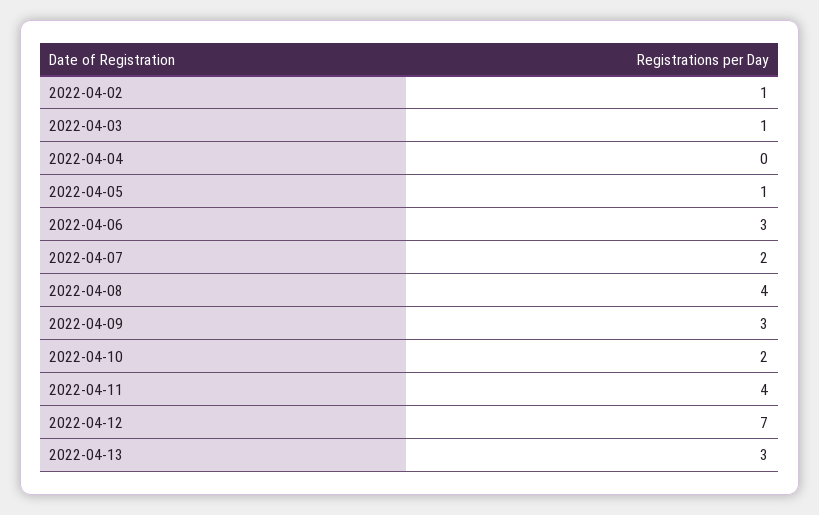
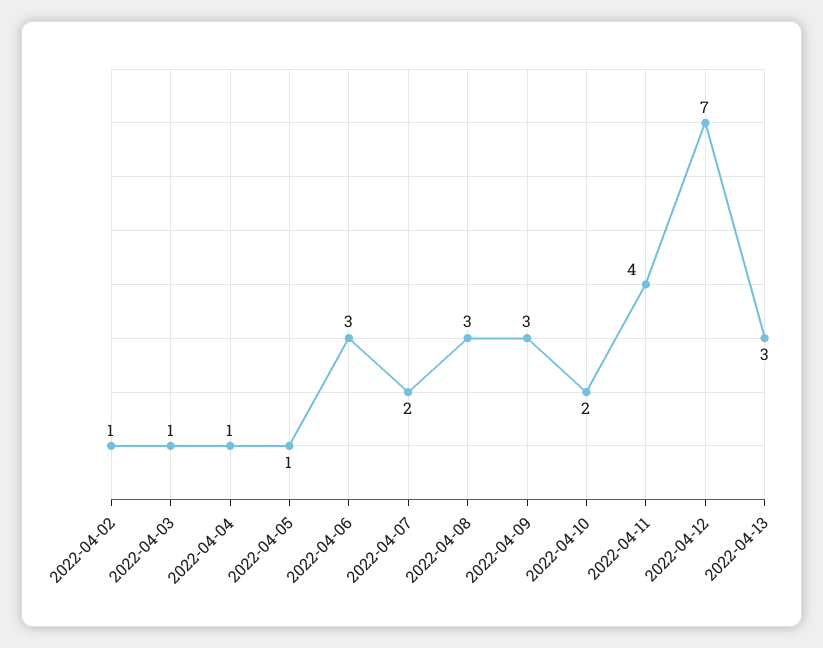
2022-04-04: 0 -> 1
2022-04-08: 4 -> 3

